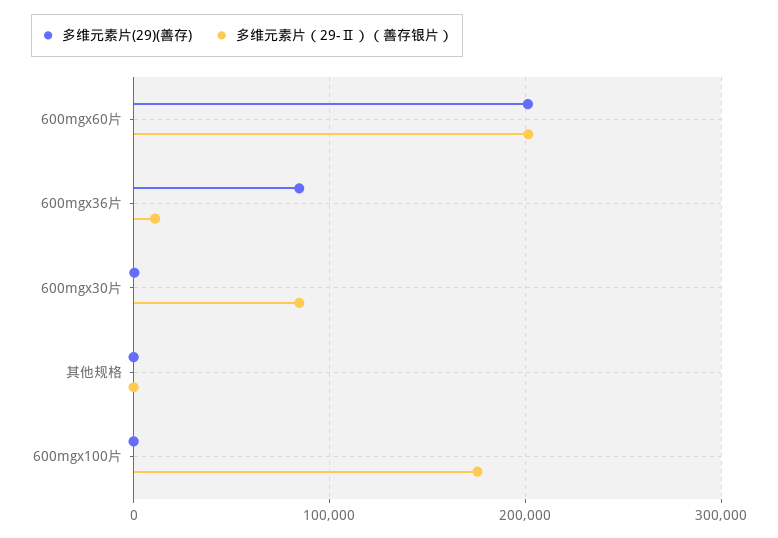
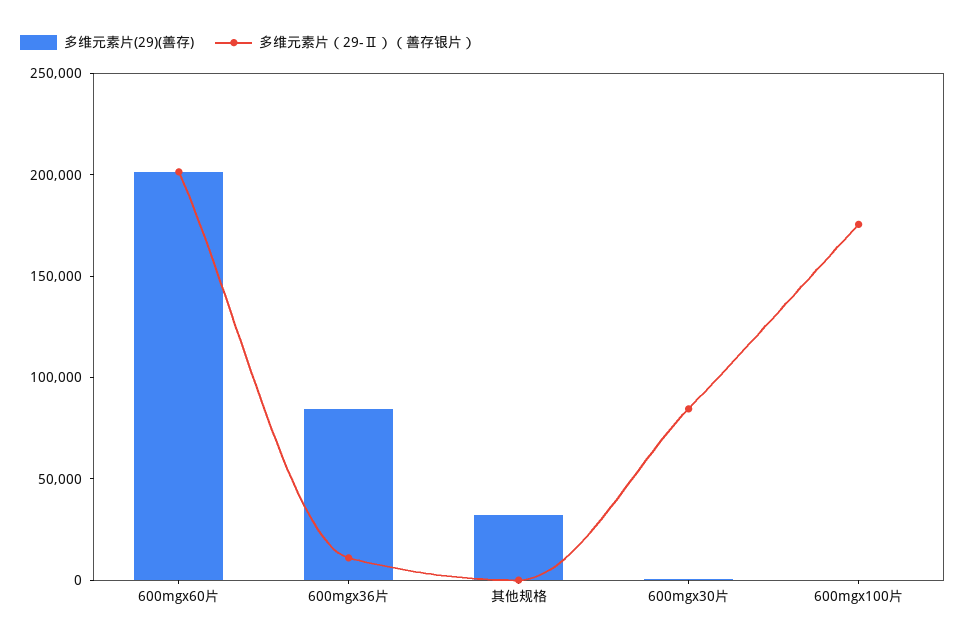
多维元素片(29)(善存), 其他规格: 0 -> 30000

